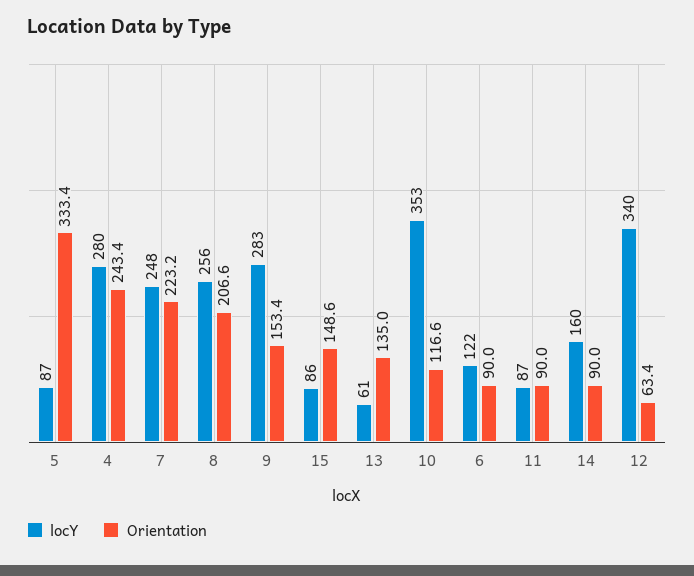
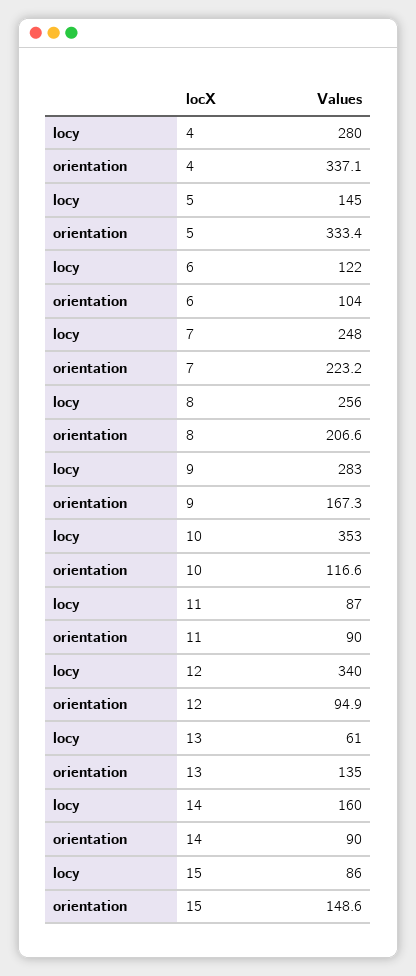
locY, 5: 87 -> 145
Orientation, 4: 243.4 -> 337.1
Orientation, 9: 153.4 -> 167.3
Orientation, 6: 90 -> 104
Orientation, 12: 63.4 -> 94.9

